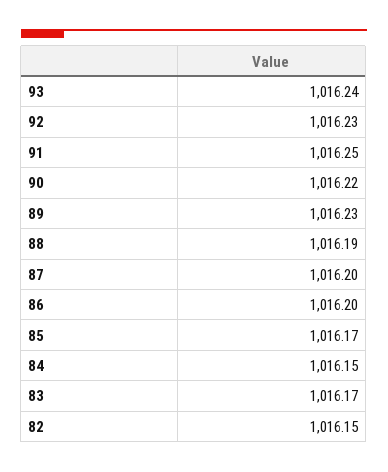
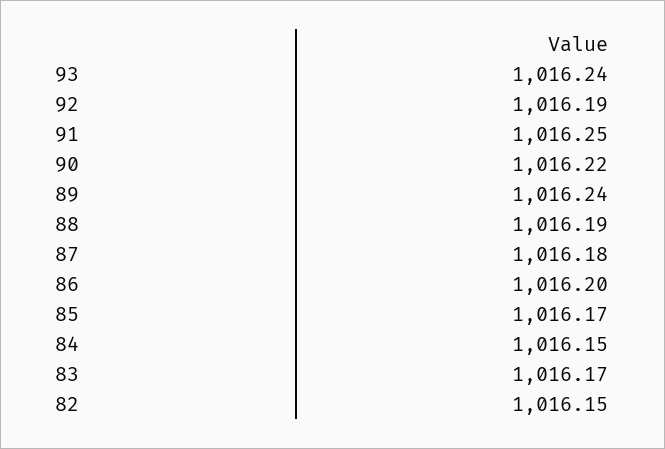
92: 1016.23 -> 1016.19
89: 1016.23 -> 1016.24
87: 1016.2 -> 1016.18

